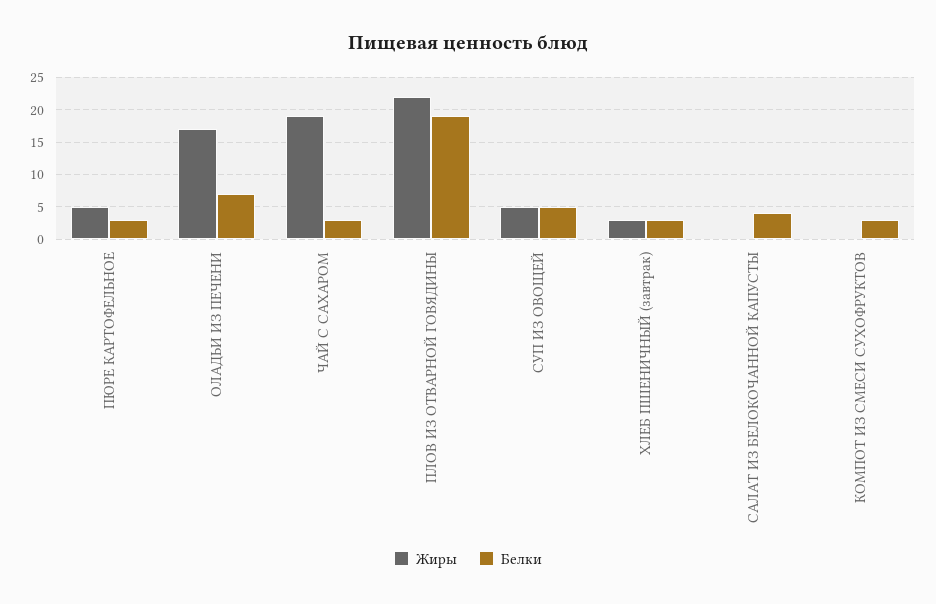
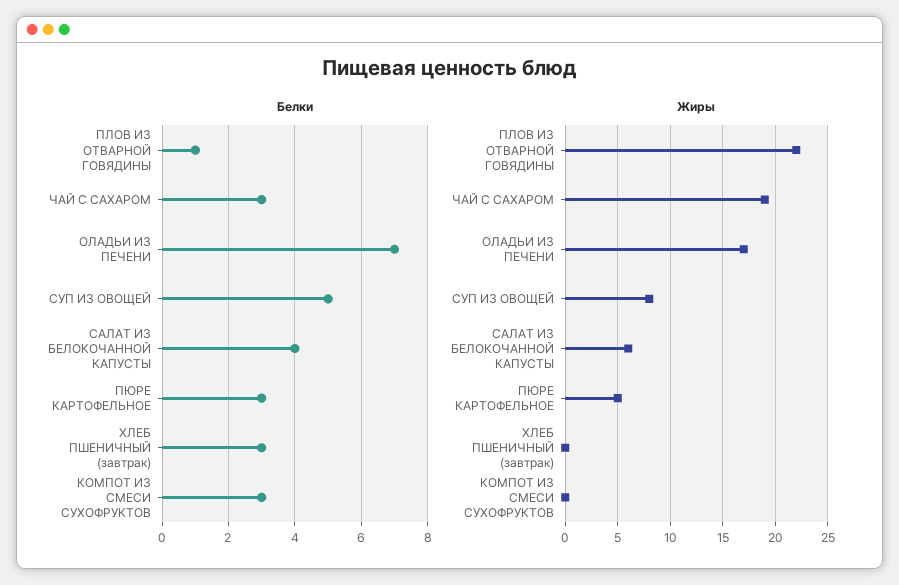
Белки, ПЛОВ ИЗ ОТВАРНОЙ ГОВЯДИНЫ: 19 -> 1
Жиры, СУП ИЗ ОВОЩЕЙ: 5 -> 8
Жиры, ХЛЕБ ПШЕНИЧНЫЙ (завтрак): 3 -> 0
Жиры, САЛАТ ИЗ БЕЛОКОЧАННОЙ КАПУСТЫ: 0 -> 6

